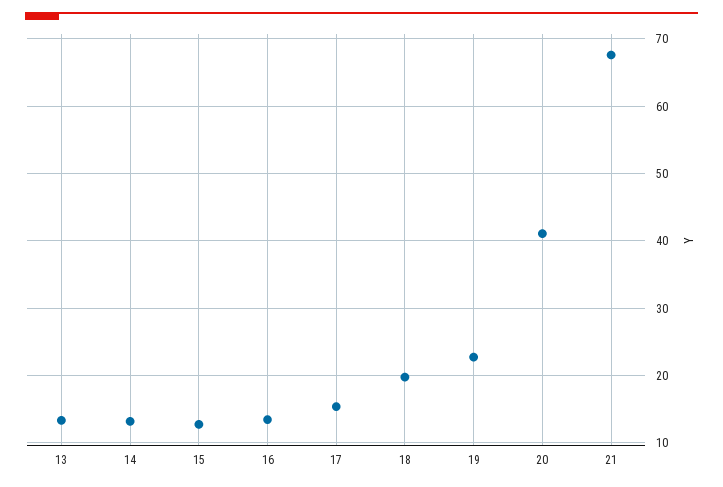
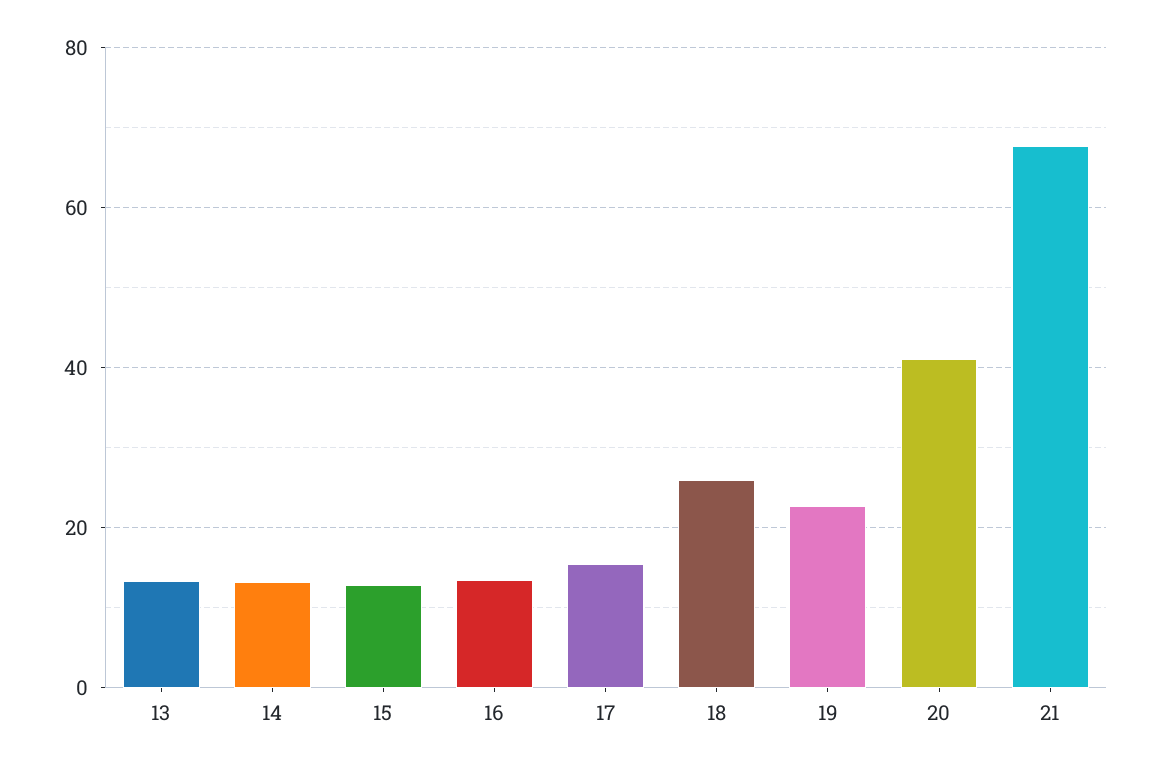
18: 20 -> 26

